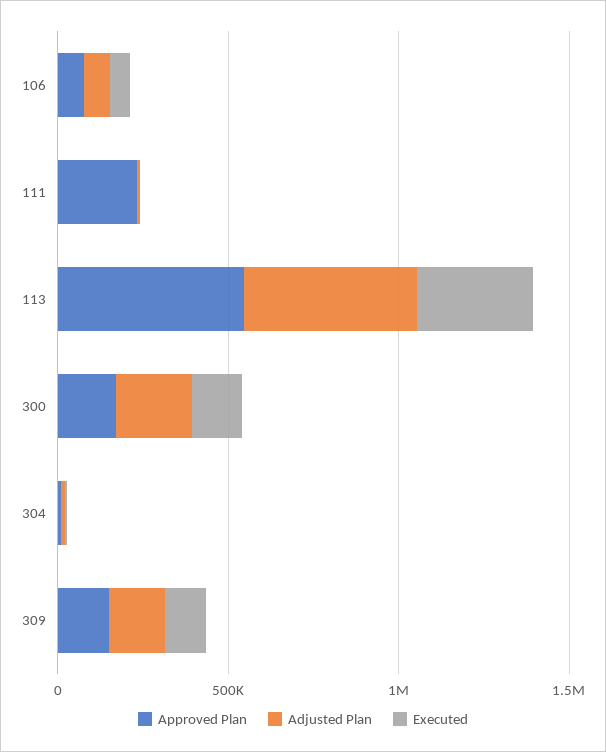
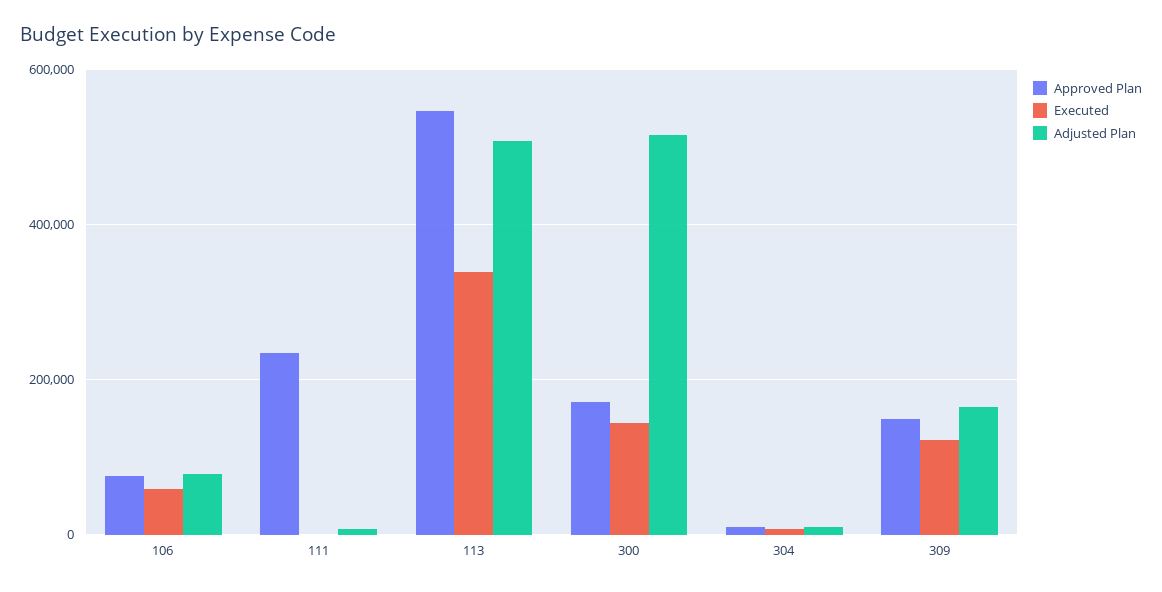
Adjusted Plan, 300: 200000 -> 520000

